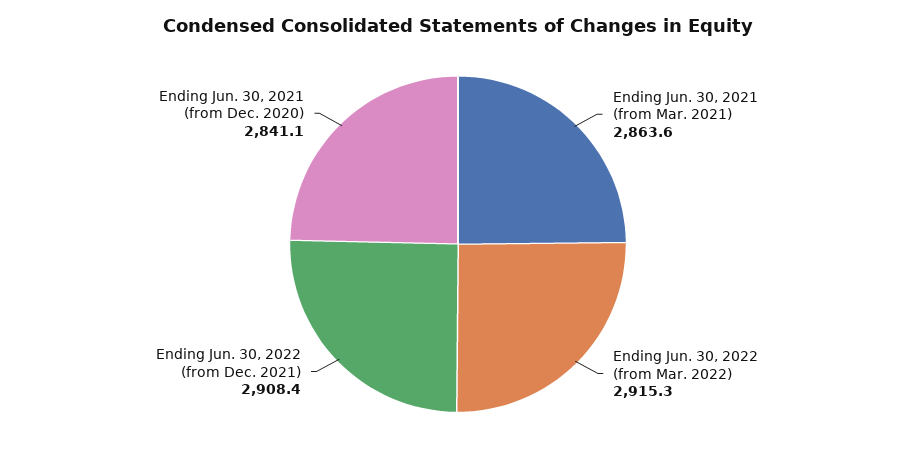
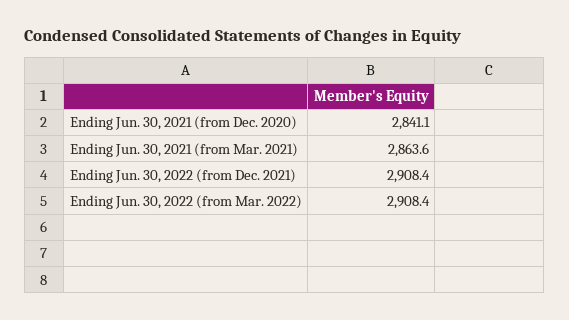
Ending Jun. 30, 2022 (from Mar. 2022): 2915.3 -> 2908.4

